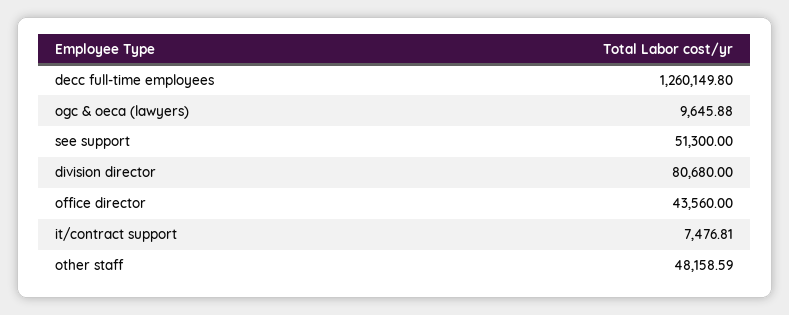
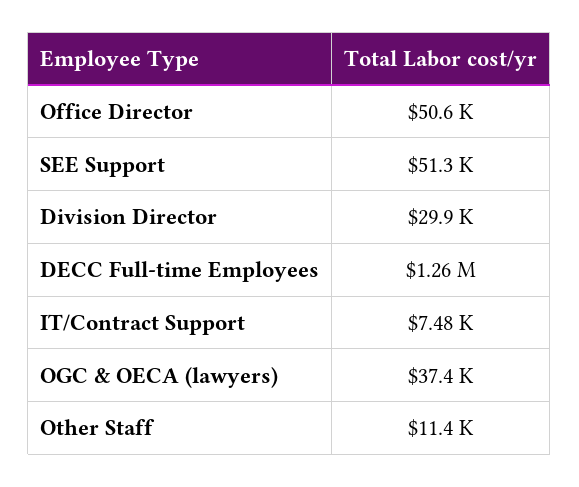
ogc & oeca (lawyers): 9645.88 -> 37400
division director: 80680 -> 29900
office director: 43560 -> 50600
other staff: 48158.59 -> 11400

